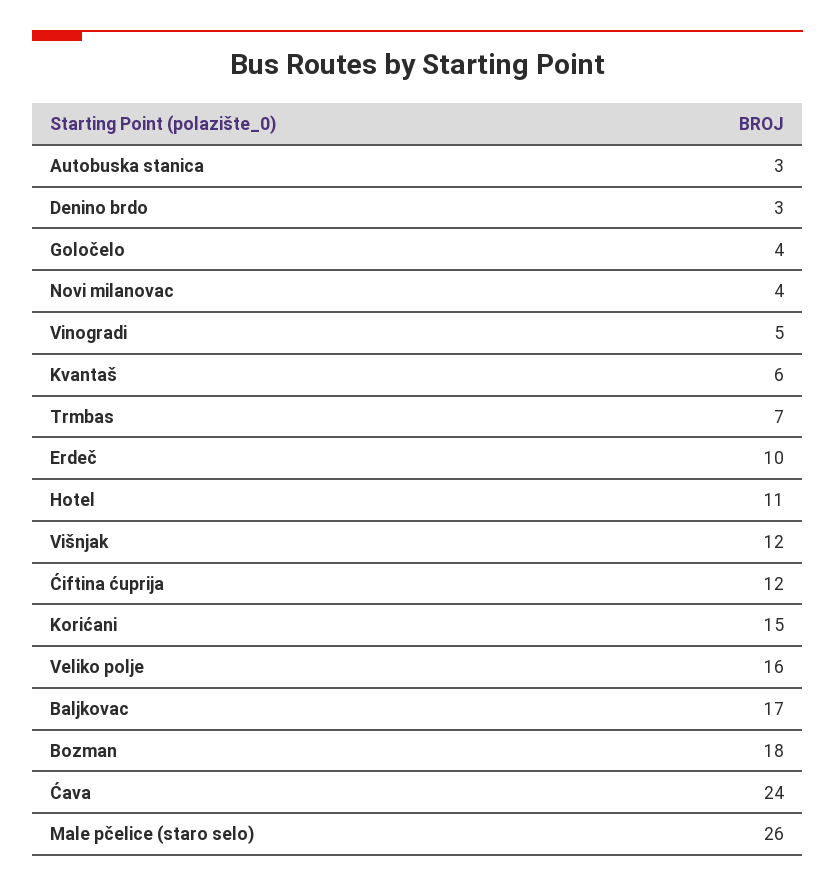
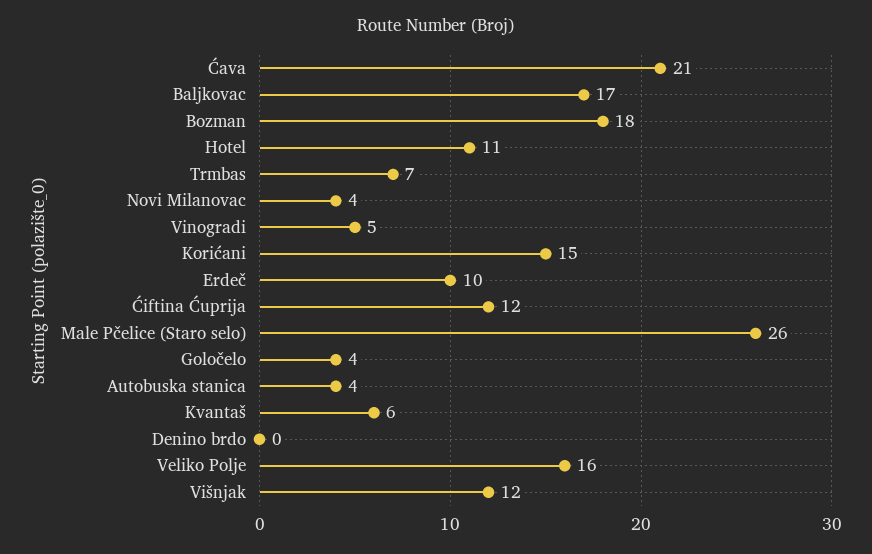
Autobuska stanica: 3 -> 4
Denino brdo: 3 -> 0
Ćava: 24 -> 21

